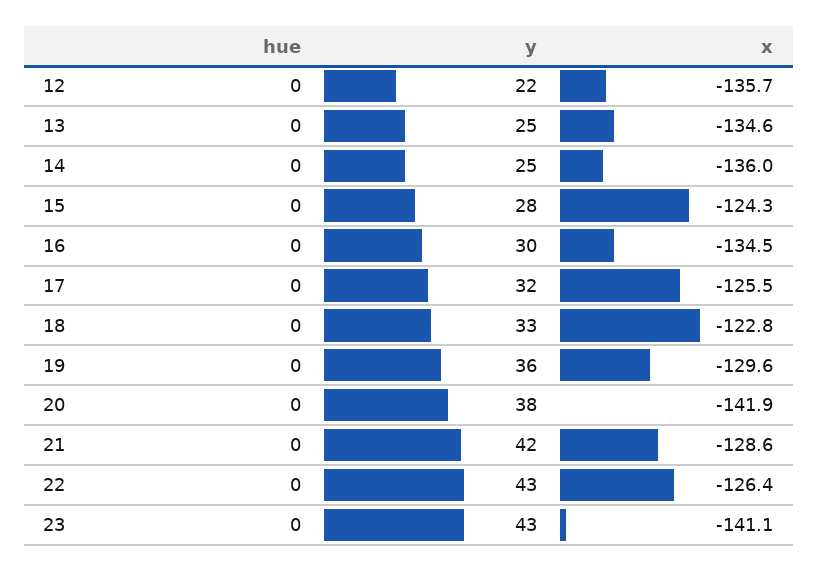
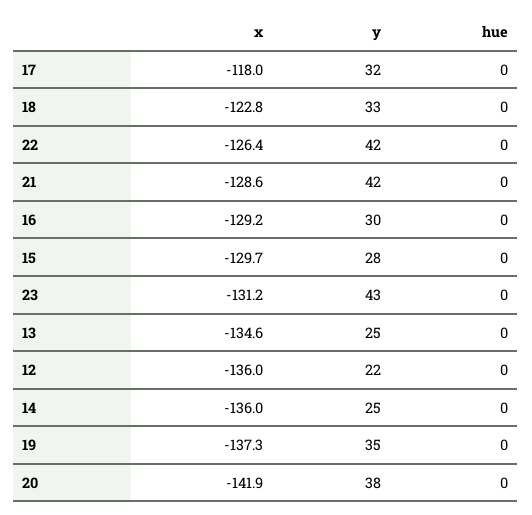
x, 12: -135.7 -> -136
x, 15: -124.3 -> -129.7
x, 16: -134.5 -> -129.2
x, 17: -125.5 -> -118
y, 19: 36 -> 35
x, 19: -129.6 -> -137.3
y, 22: 43 -> 42
x, 23: -141.1 -> -131.2

